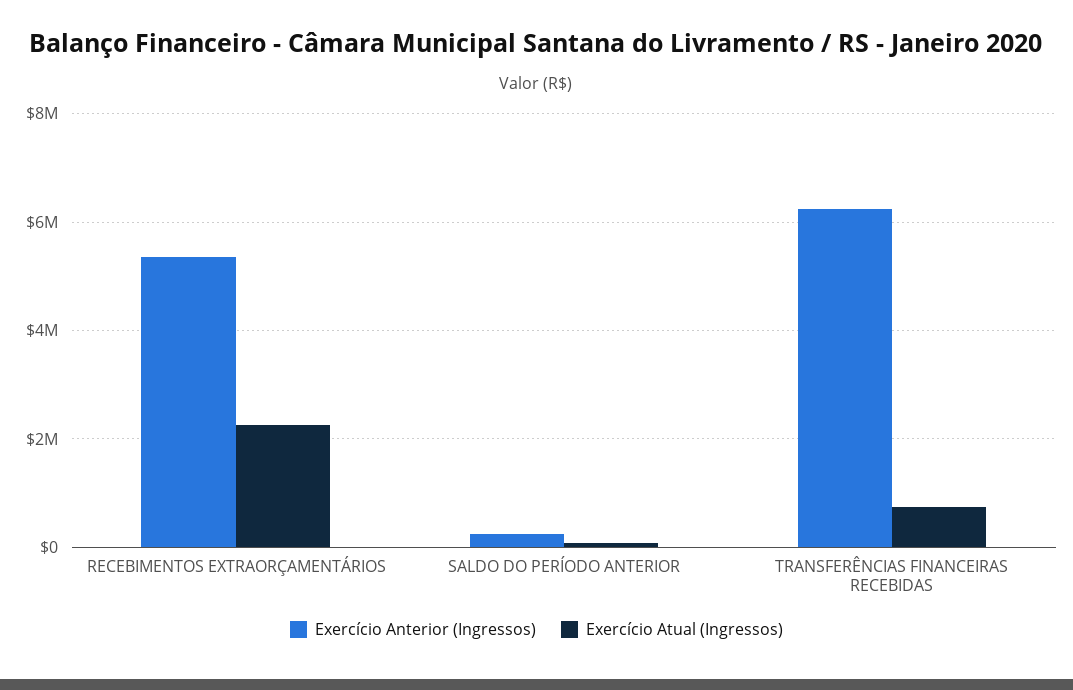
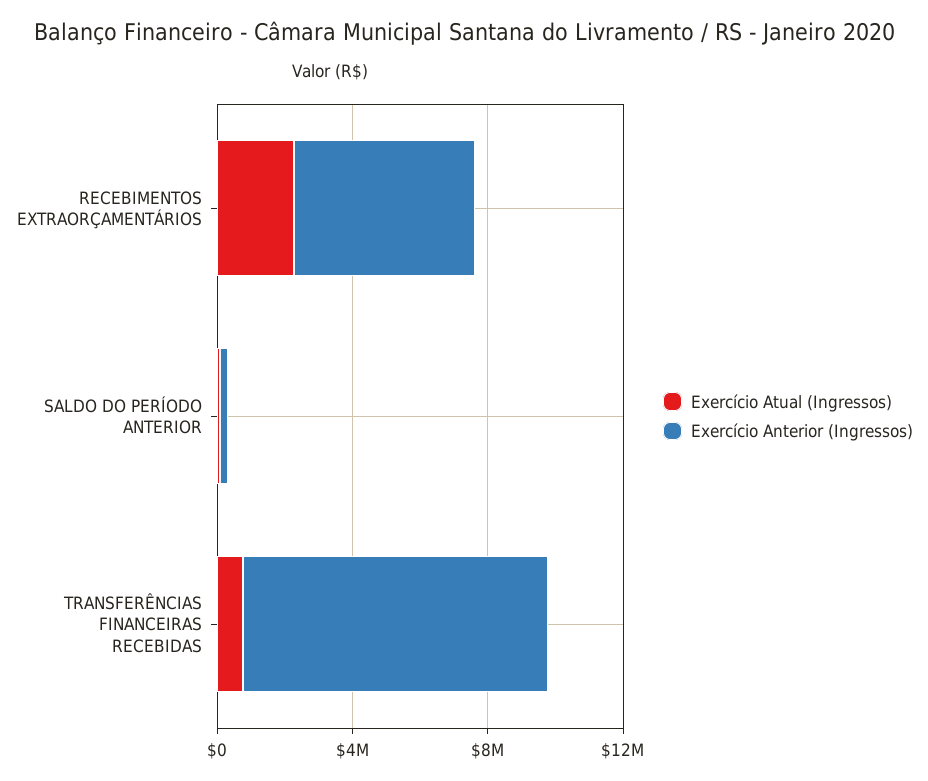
Exercício Anterior (Ingressos), TRANSFERÊNCIAS FINANCEIRAS RECEBIDAS: 6200000 -> 9000000

